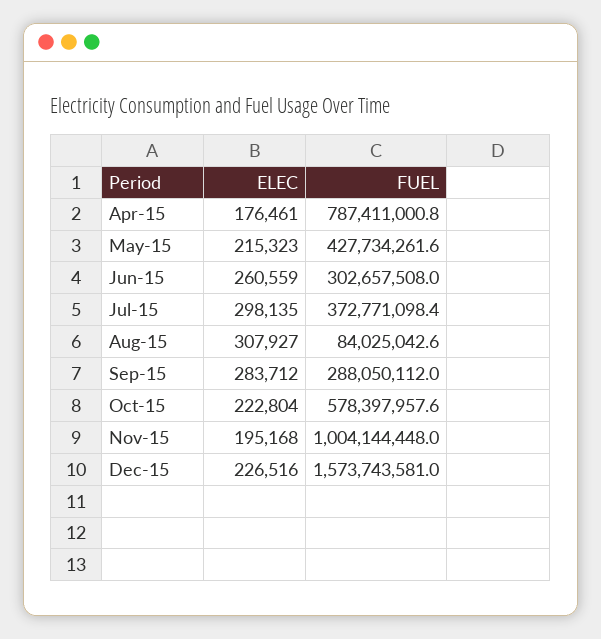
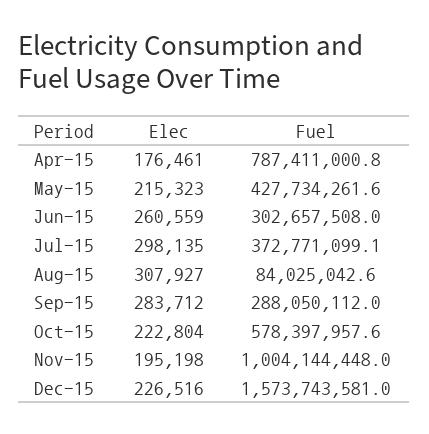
FUEL, Jul-15: 372771098.4 -> 372771099.1
ELEC, Nov-15: 195168 -> 195198

